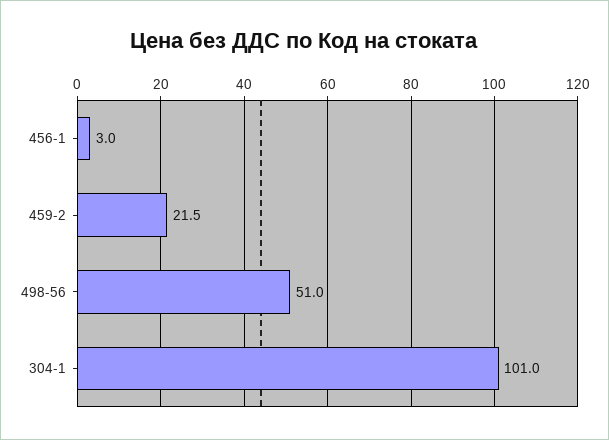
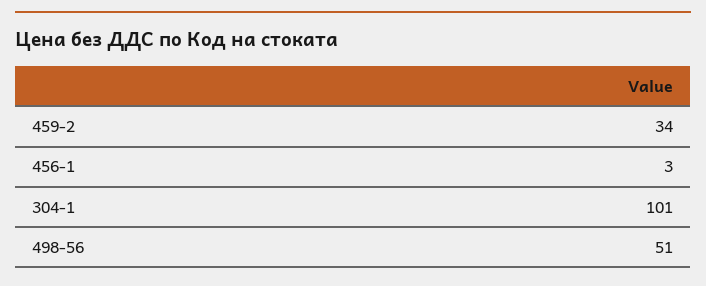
459-2: 21.5 -> 34

